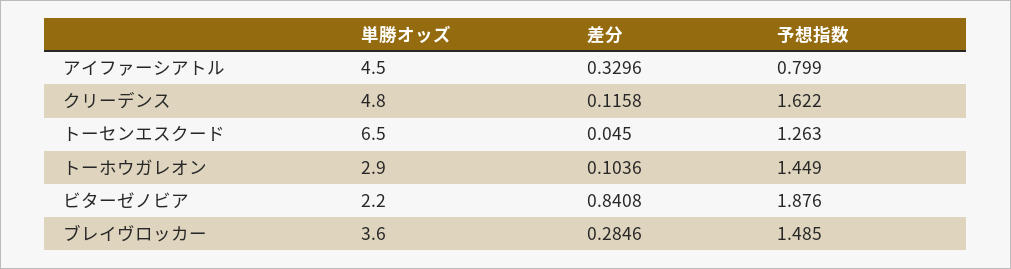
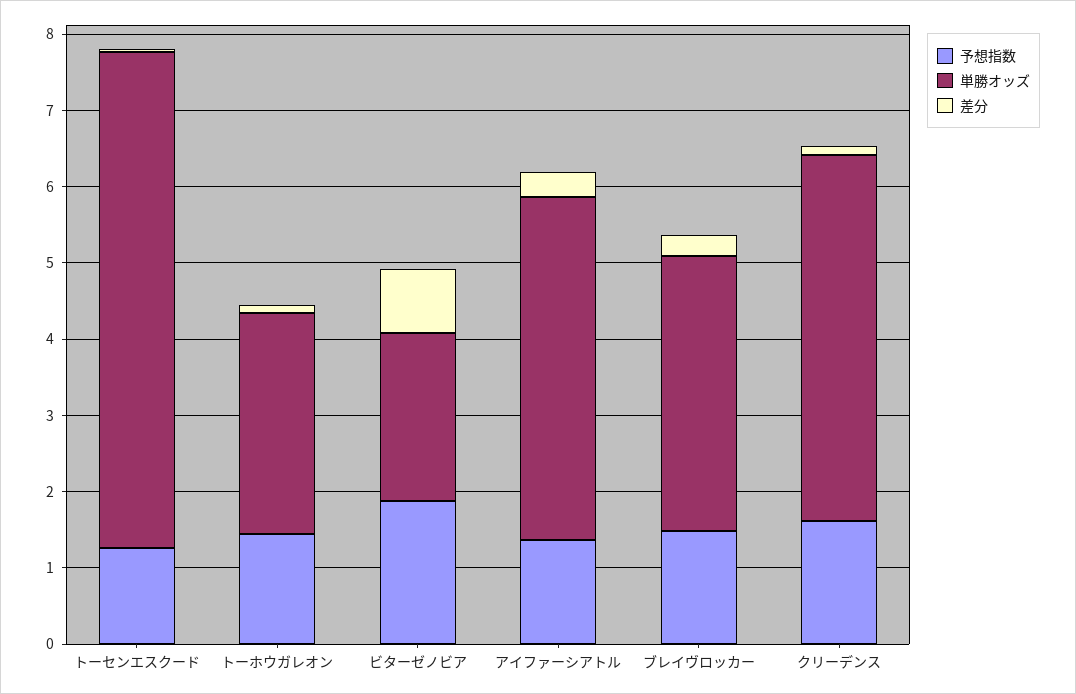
予想指数, アイファーシアトル: 0.799 -> 1.4

